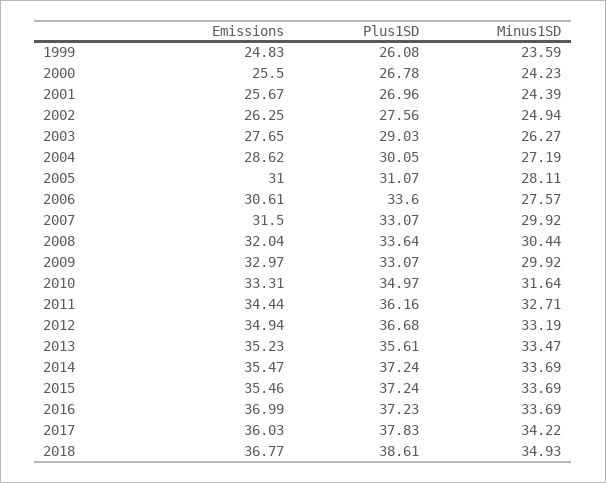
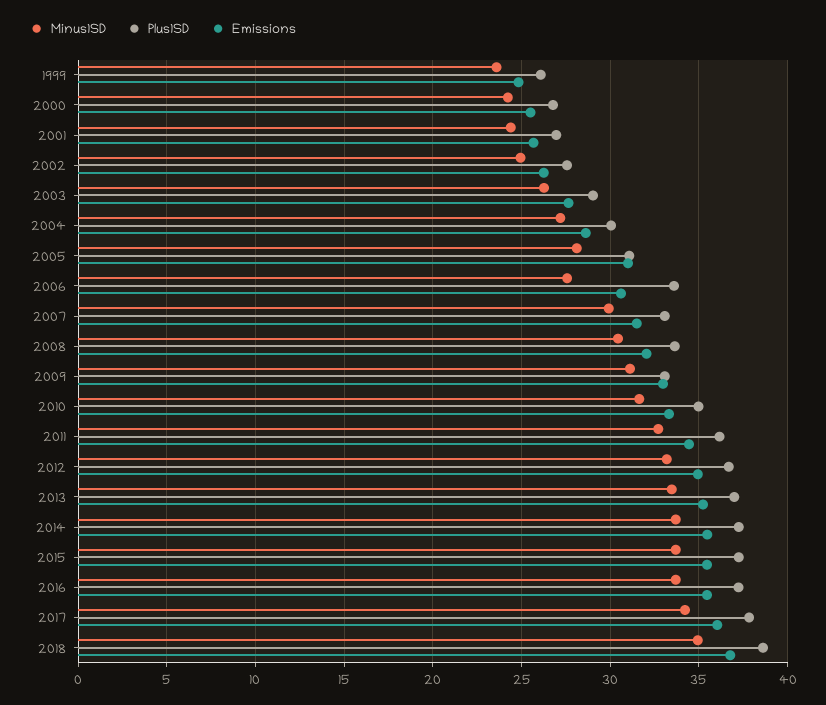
Minus1SD, 2009: 29.92 -> 31
Plus1SD, 2013: 35.61 -> 37
Emissions, 2016: 36.99 -> 35.5

